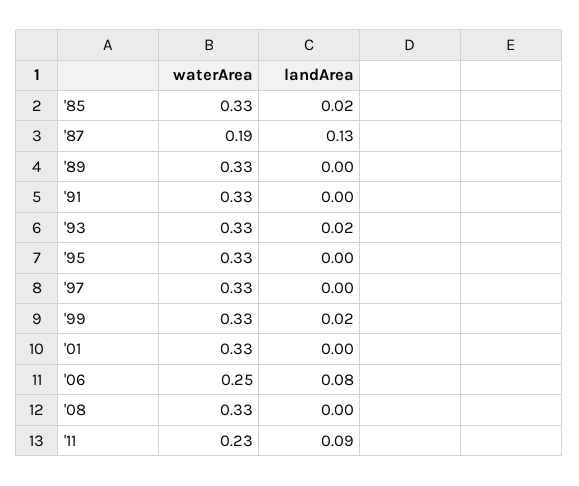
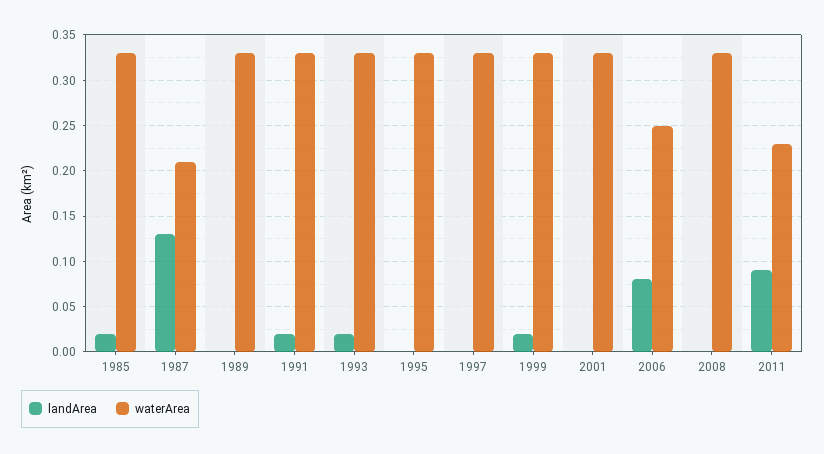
waterArea, '87: 0.19 -> 0.21
landArea, '91: 0 -> 0.02

